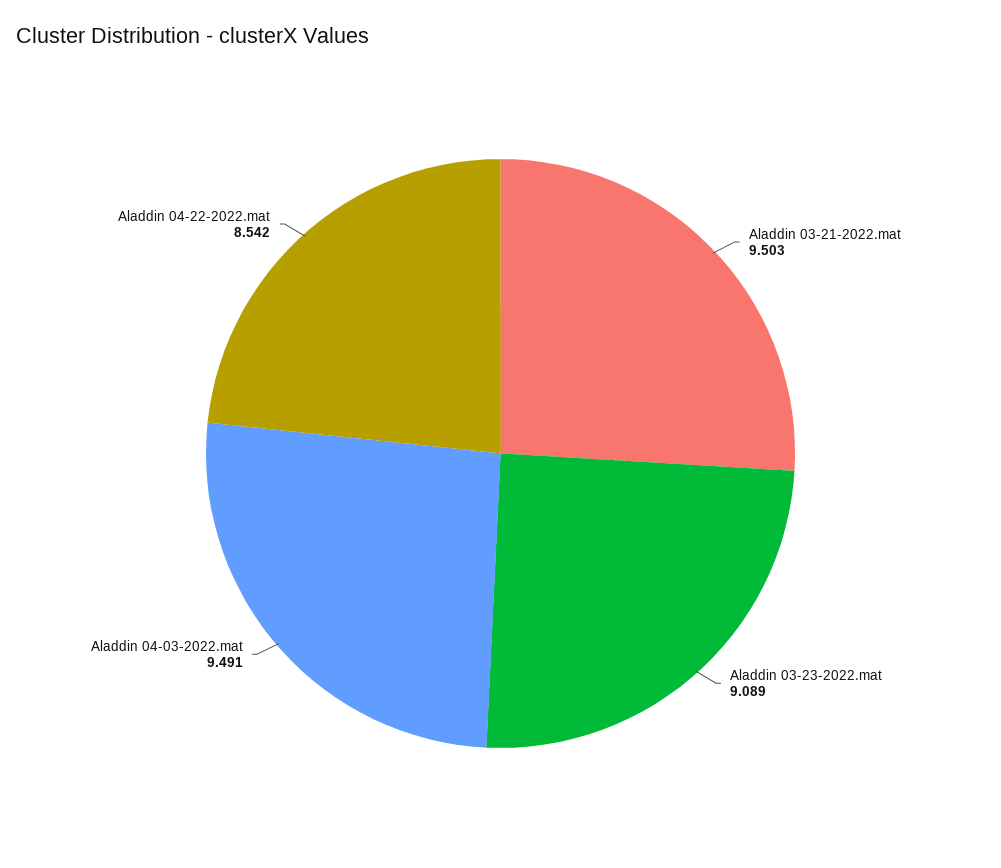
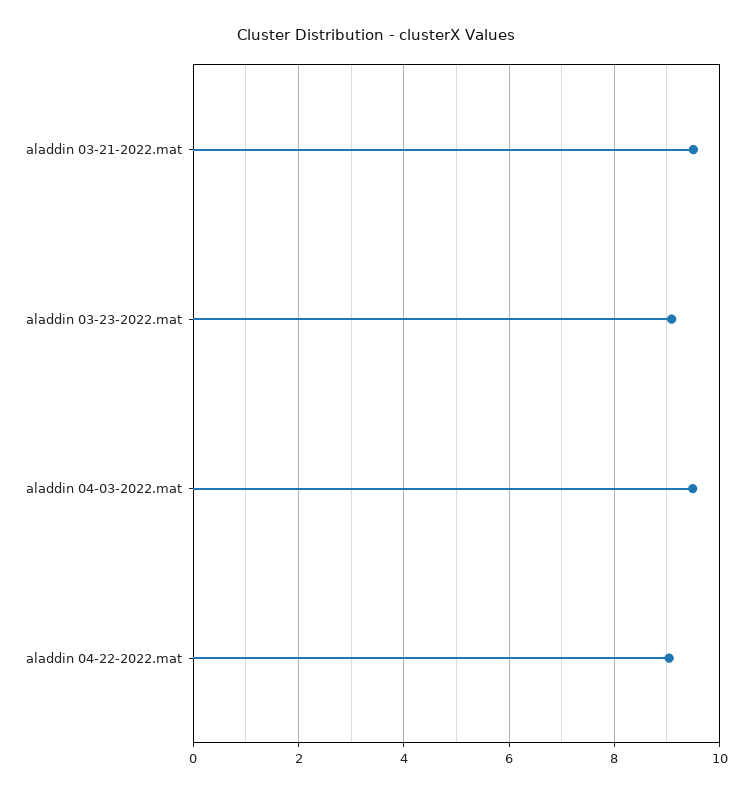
Aladdin 04-22-2022.mat: 8.542 -> 9

